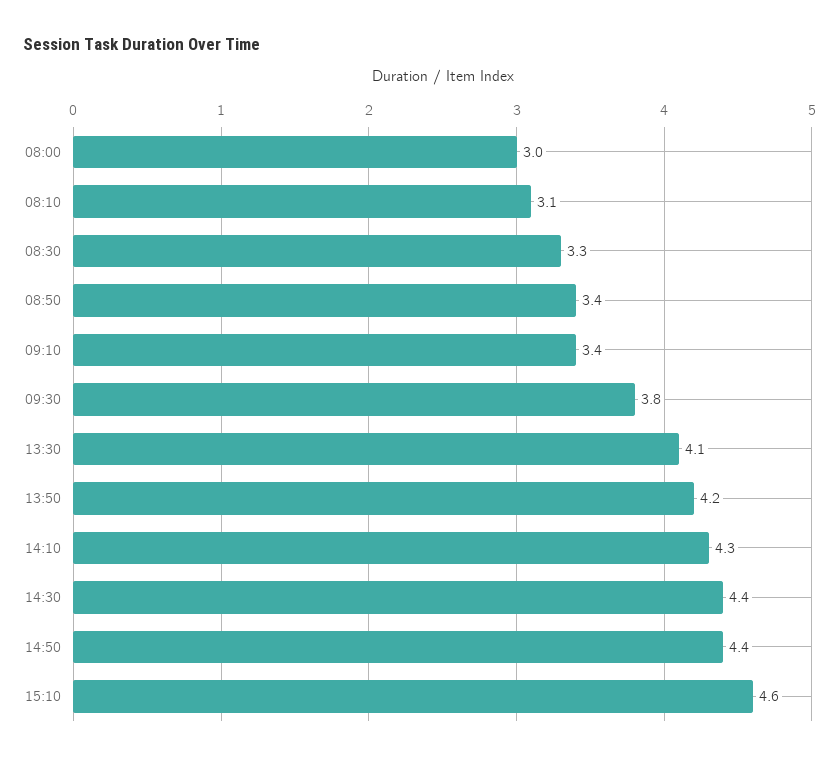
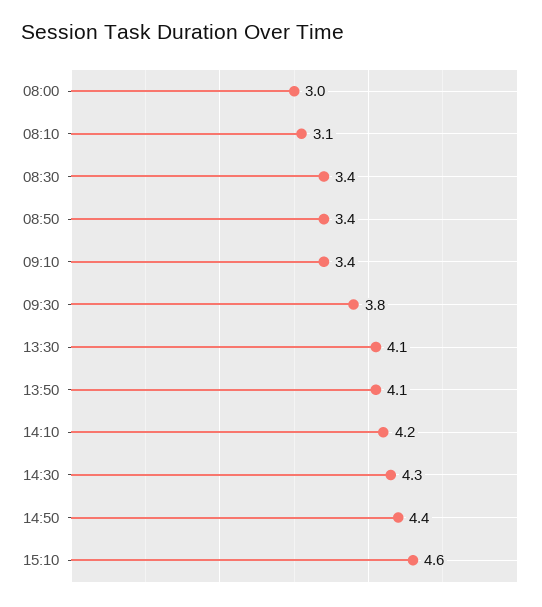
08:30: 3.3 -> 3.4
13:50: 4.2 -> 4.1
14:10: 4.3 -> 4.2
14:30: 4.4 -> 4.3

